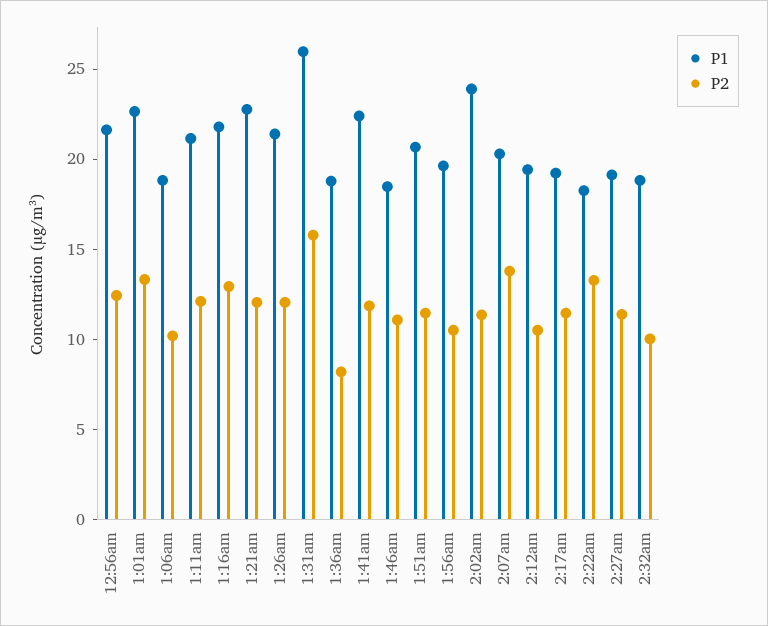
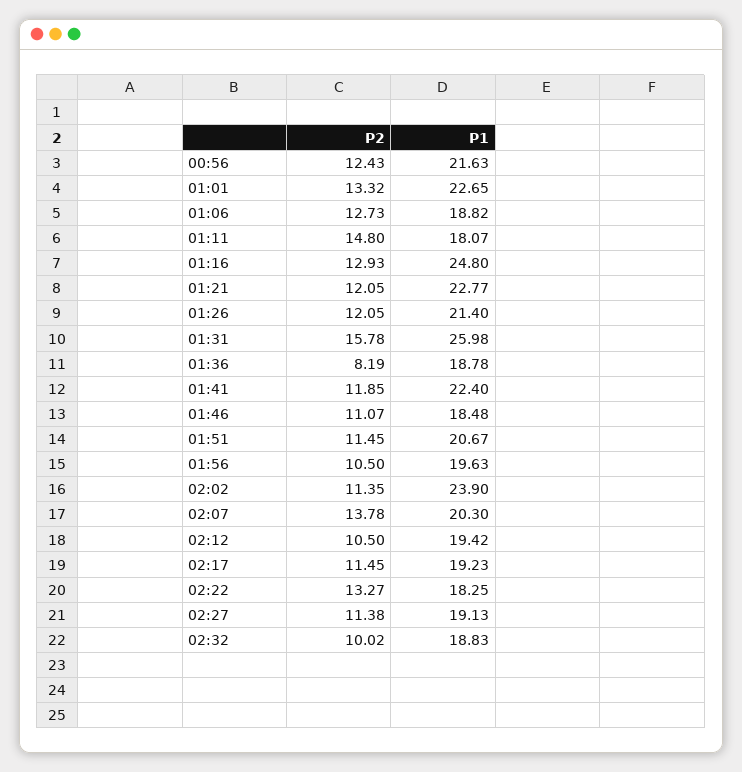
P2, 1:06am: 10 -> 12.73
P1, 1:11am: 21 -> 18.07
P2, 1:11am: 12 -> 14.8
P1, 1:16am: 22 -> 24.8

